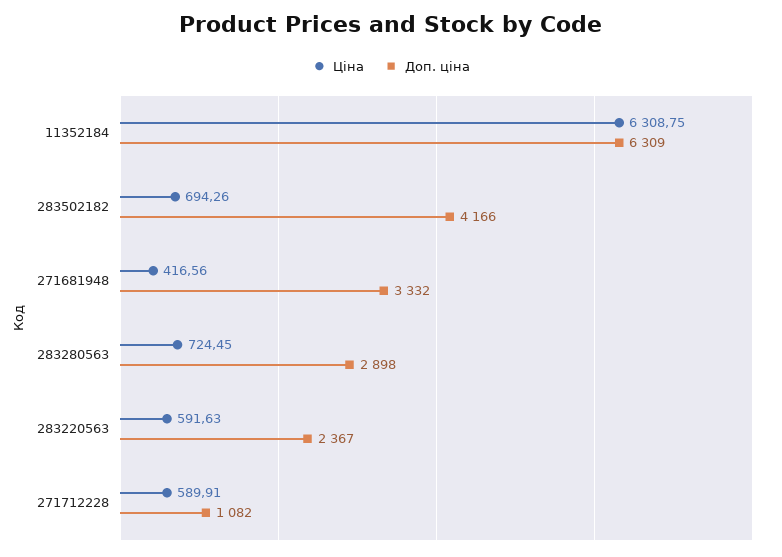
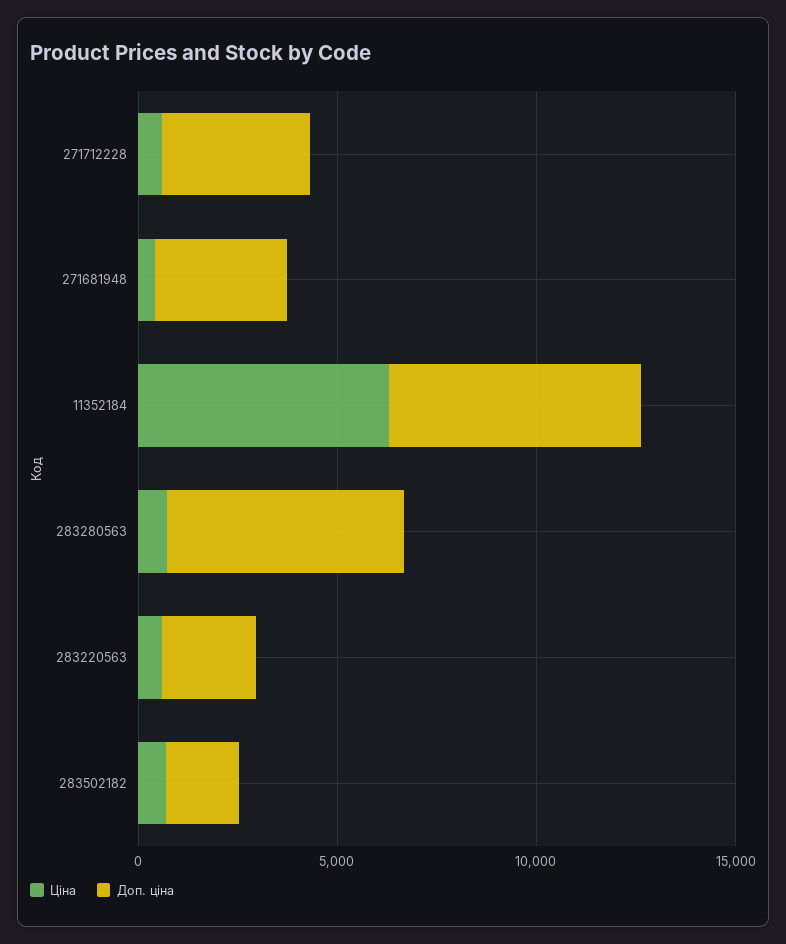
Доп. ціна, 283502182: 4166 -> 2000
Доп. ціна, 283280563: 2898 -> 6000
Доп. ціна, 271712228: 1082 -> 4000

